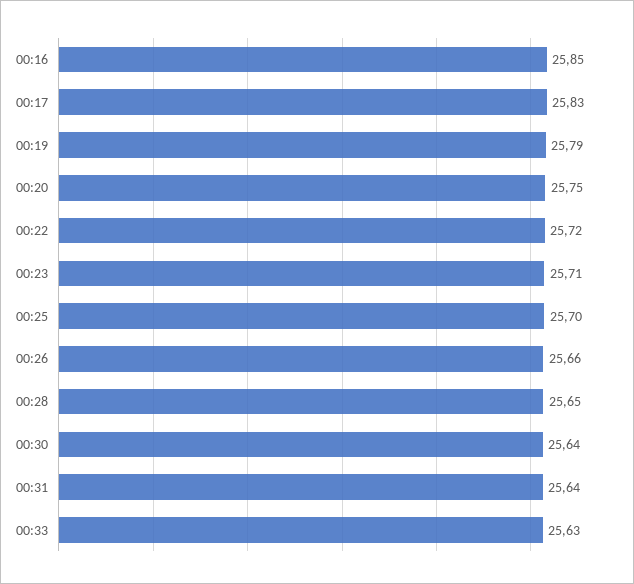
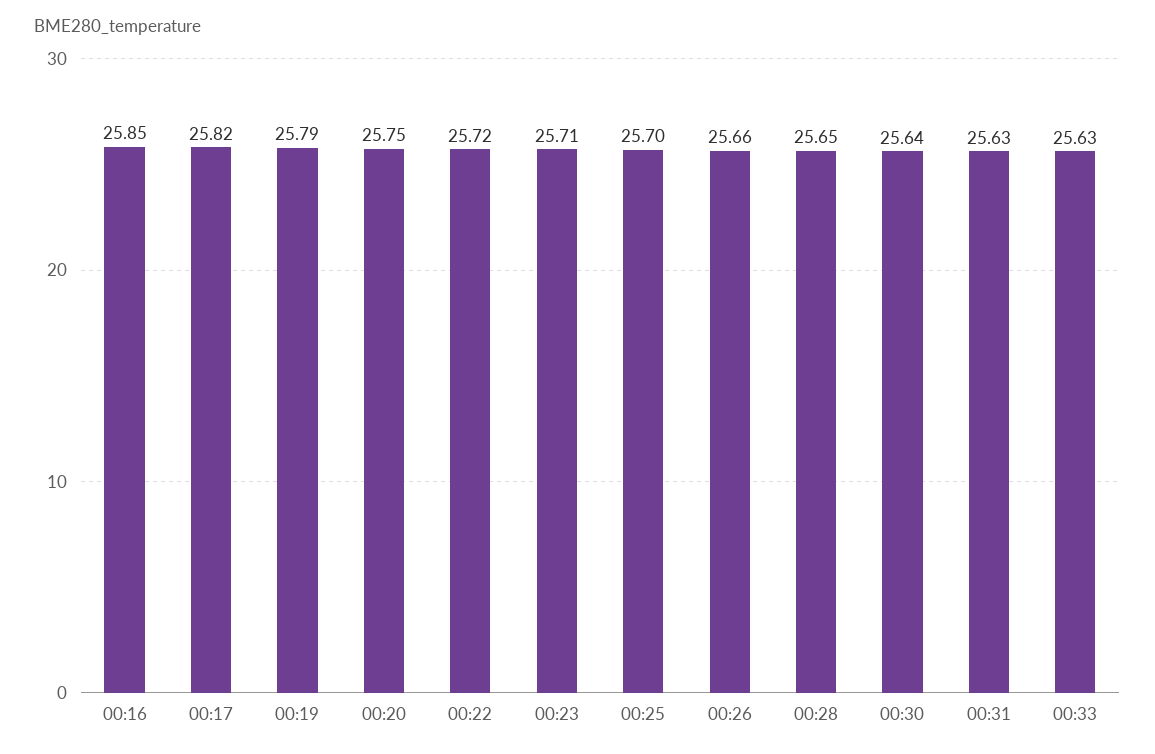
00:17: 25.83 -> 25.82
00:31: 25.64 -> 25.63

